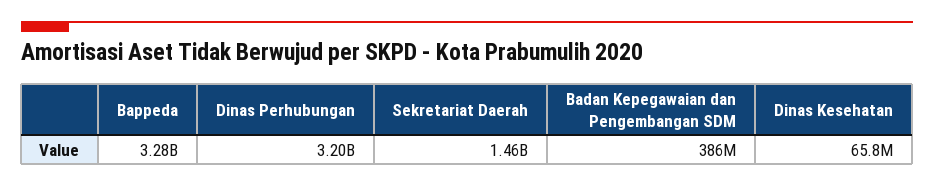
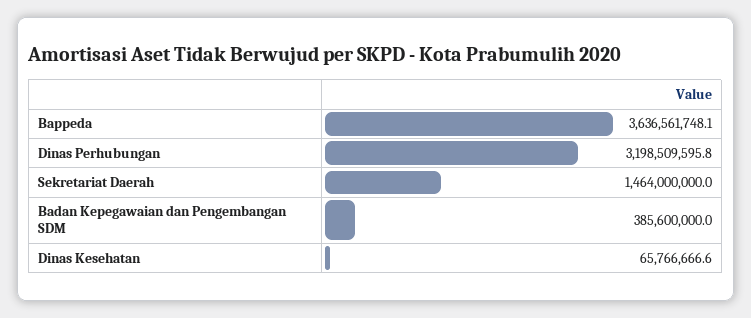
Bappeda: 3280000000 -> 3636561748.1

